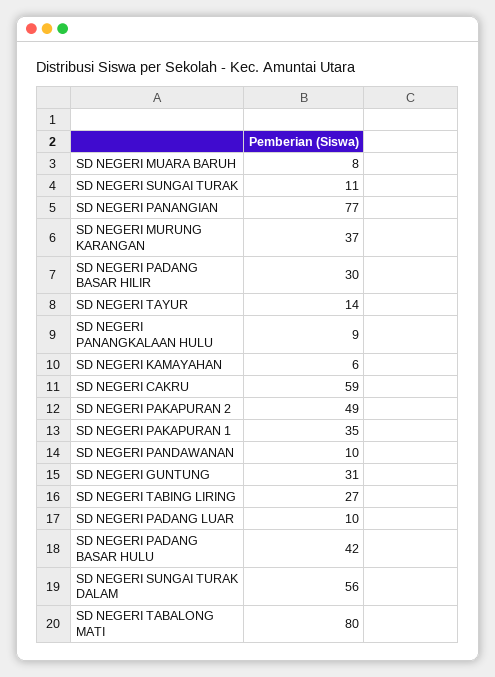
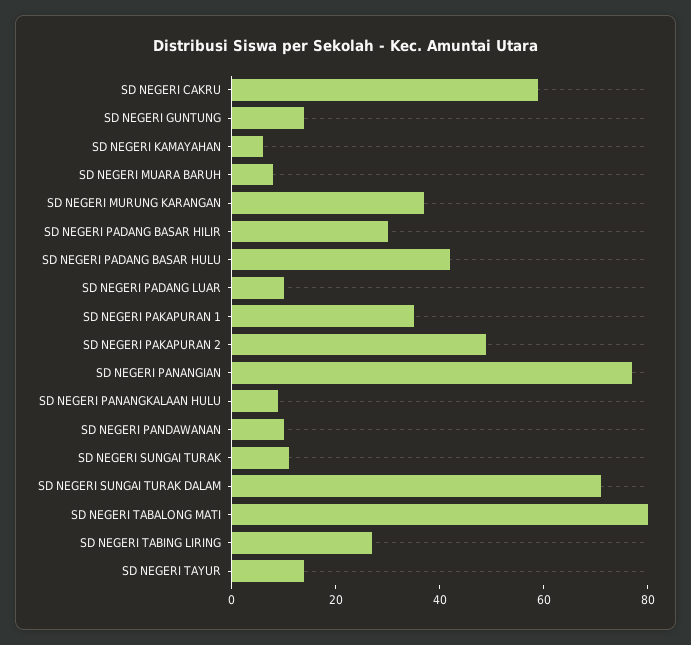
SD NEGERI GUNTUNG: 31 -> 15
SD NEGERI SUNGAI TURAK DALAM: 56 -> 70

